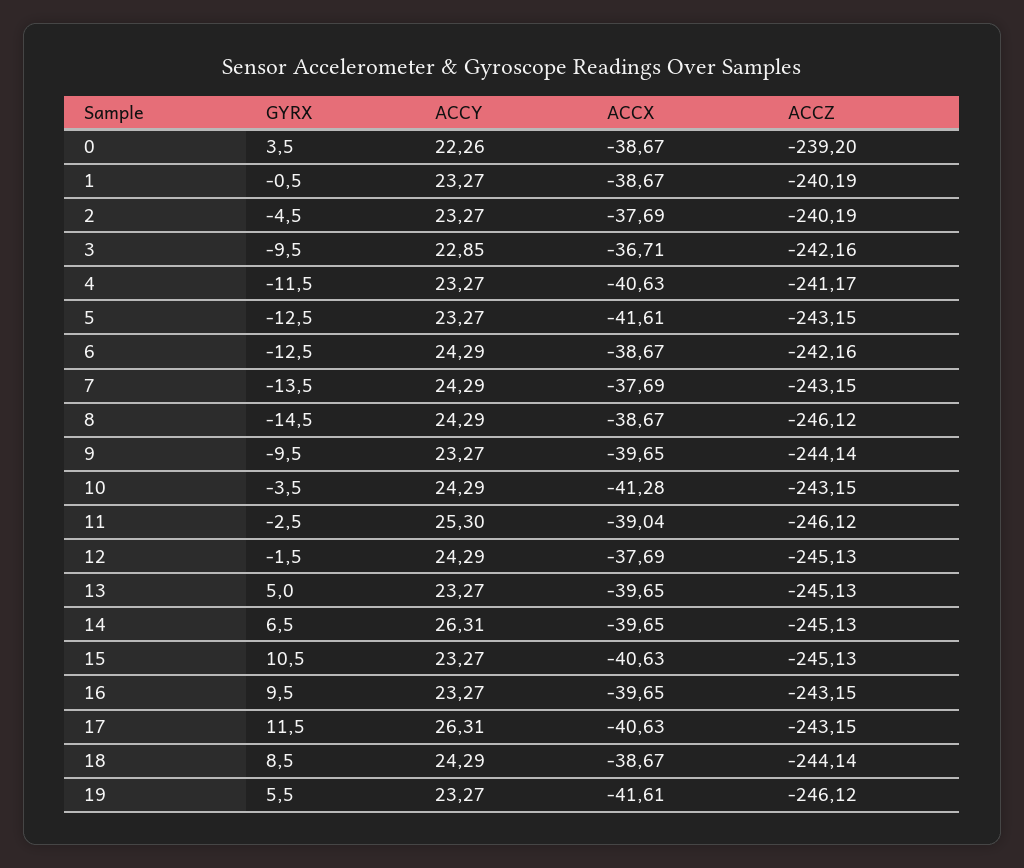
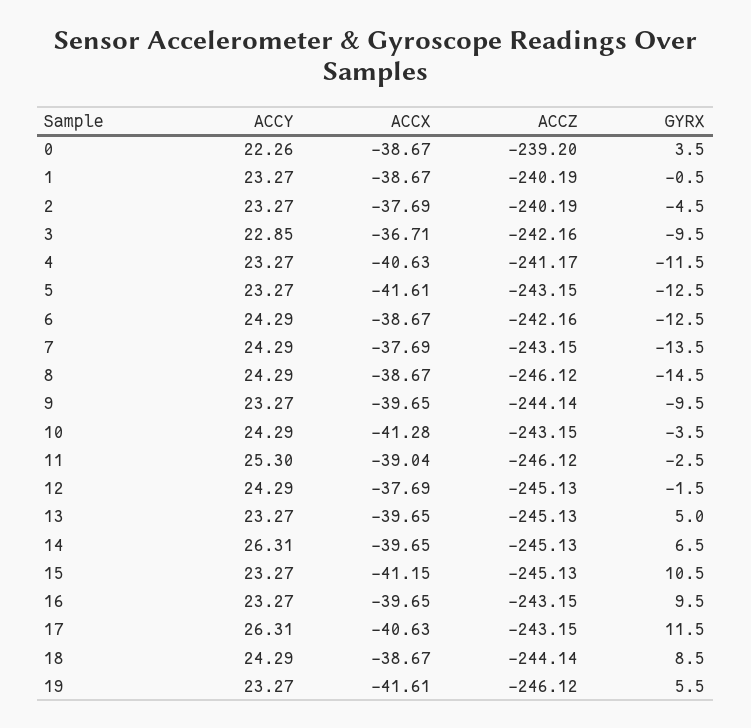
ACCX, 15: -40.63 -> -41.15

